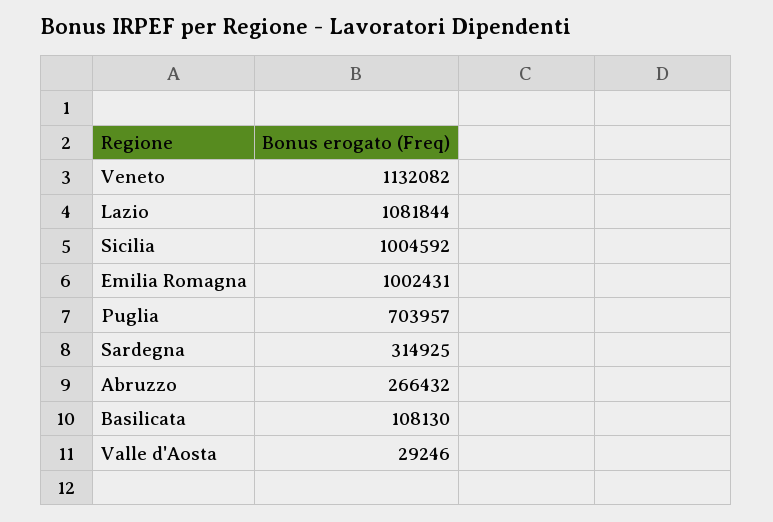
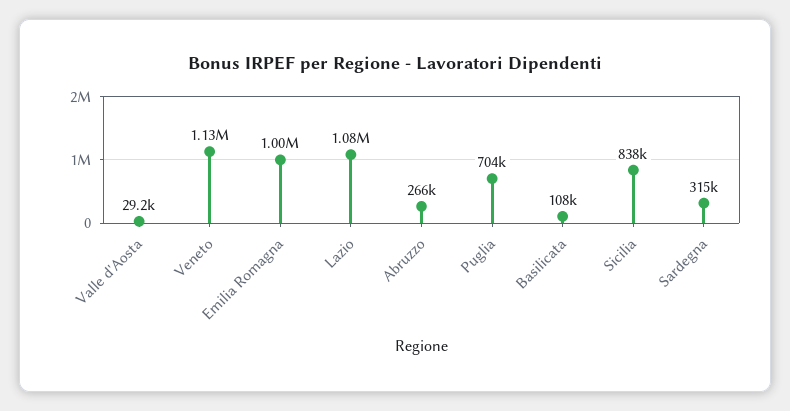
Sicilia: 1004592 -> 838000

